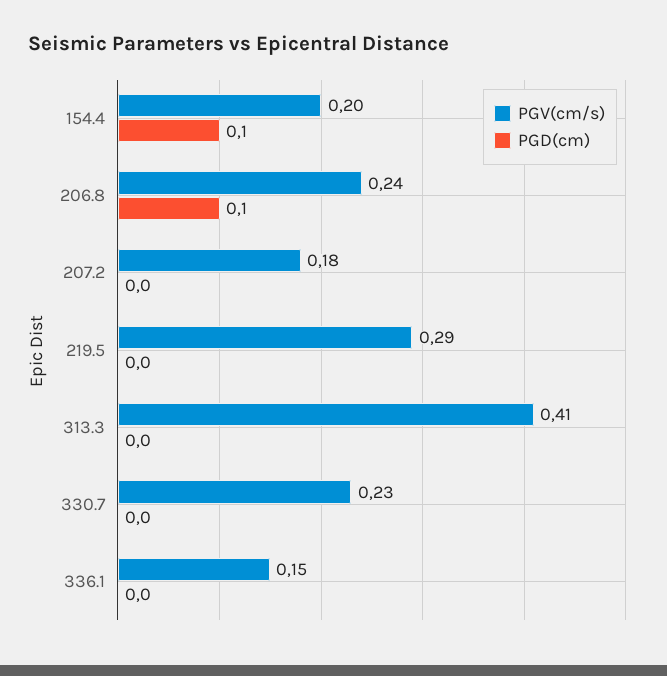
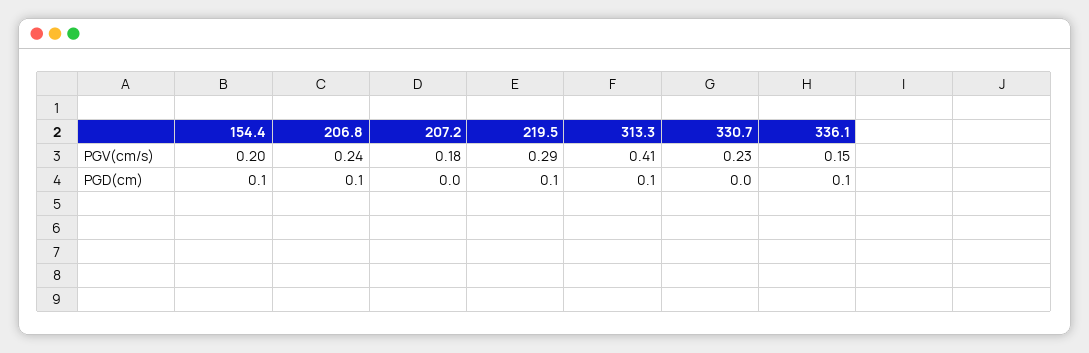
PGD(cm), 219.5: 0 -> 0.1
PGD(cm), 313.3: 0 -> 0.1
PGD(cm), 336.1: 0 -> 0.1

